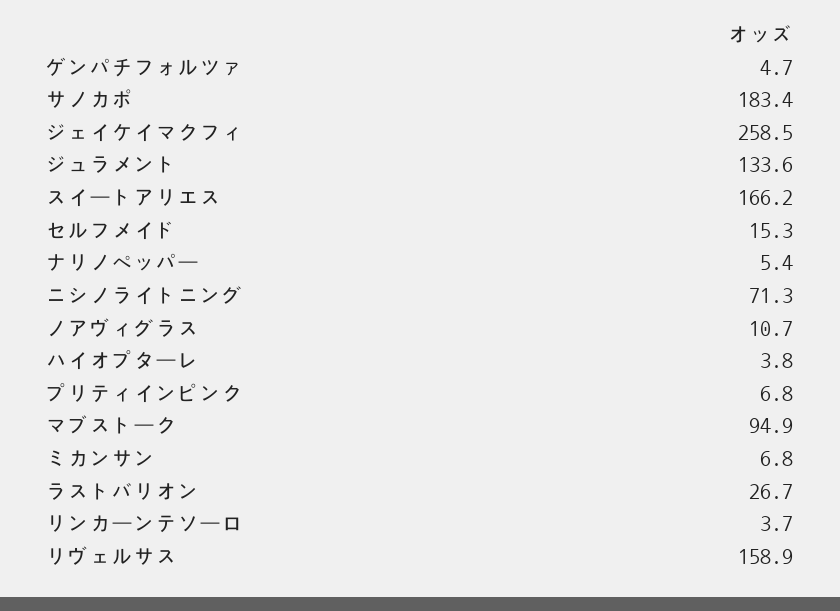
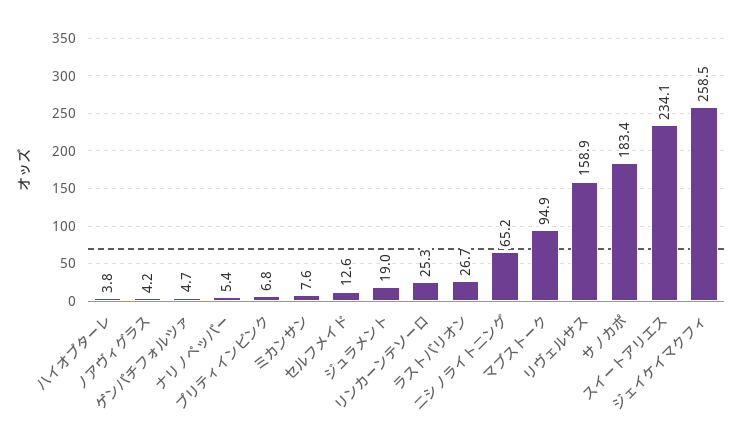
ジュラメント: 133.6 -> 19
スイートアリエス: 166.2 -> 234.1
セルフメイド: 15.3 -> 12.6
ニシノライトニング: 71.3 -> 65.2
ノアヴィグラス: 10.7 -> 4.2
ミカンサン: 6.8 -> 7.6
リンカーンテソーロ: 3.7 -> 25.3

